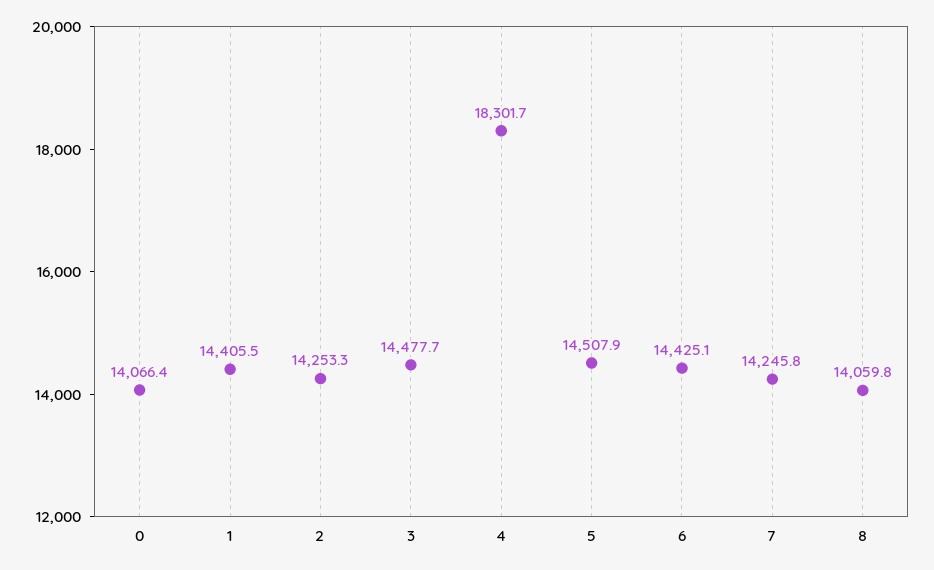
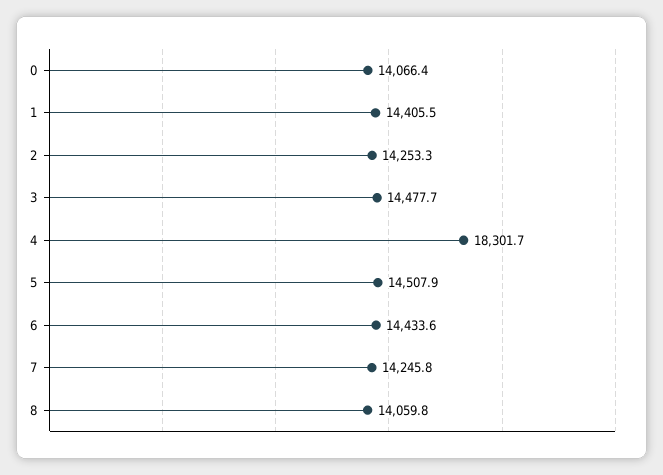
6: 14425.1 -> 14433.6

